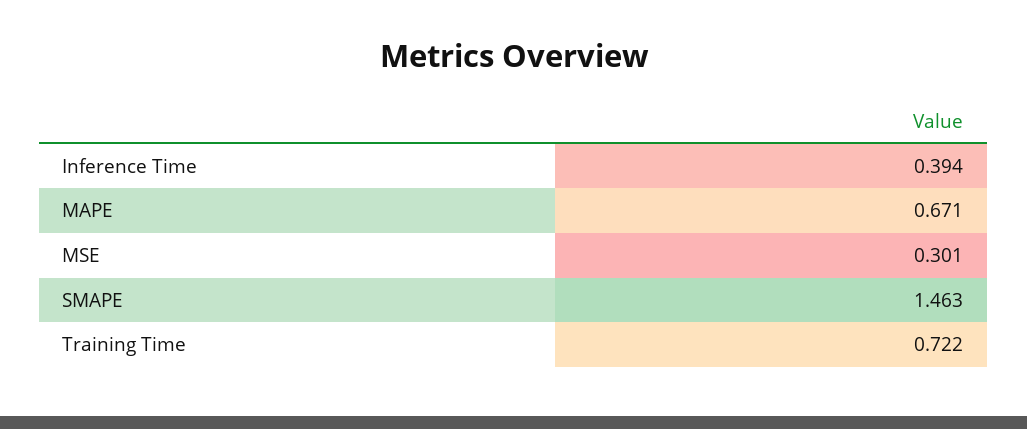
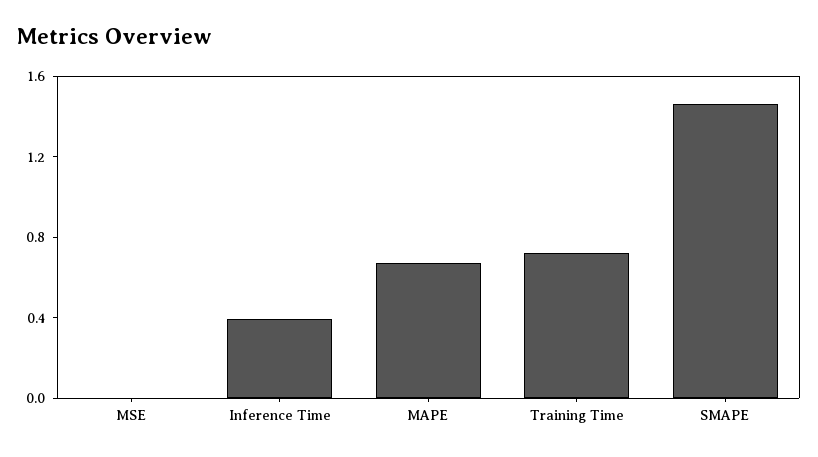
MSE: 0.301 -> 0

